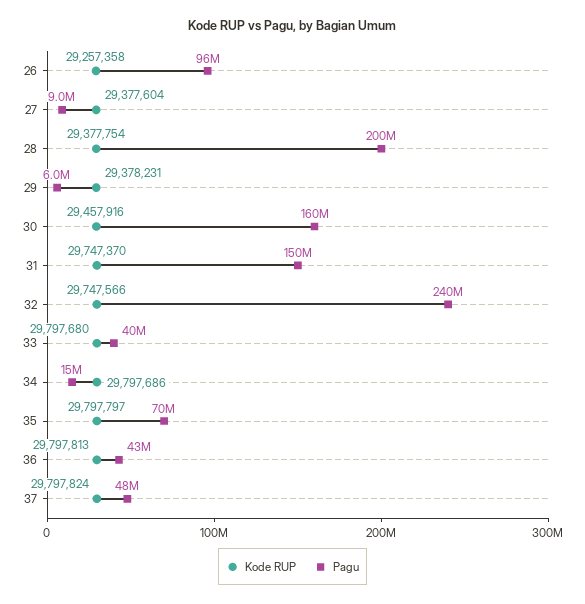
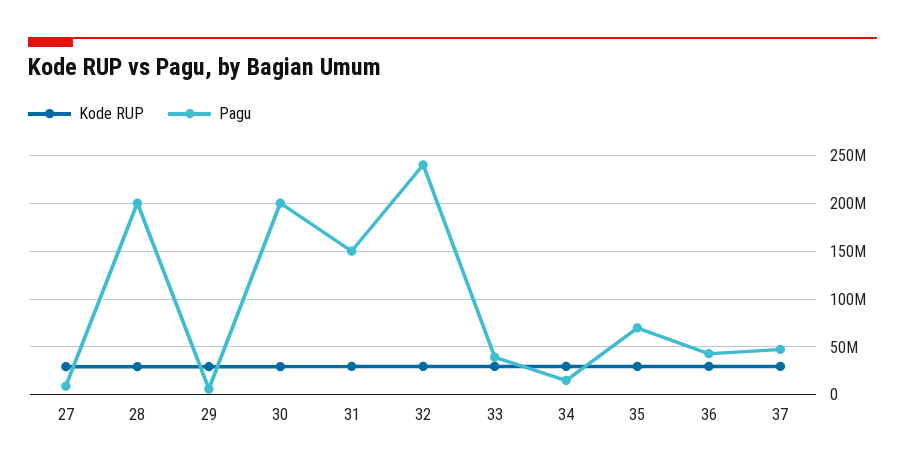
Kode RUP, 26: 29257358 -> none
Pagu, 26: 96000000 -> none
Pagu, 30: 160000000 -> 200000000

